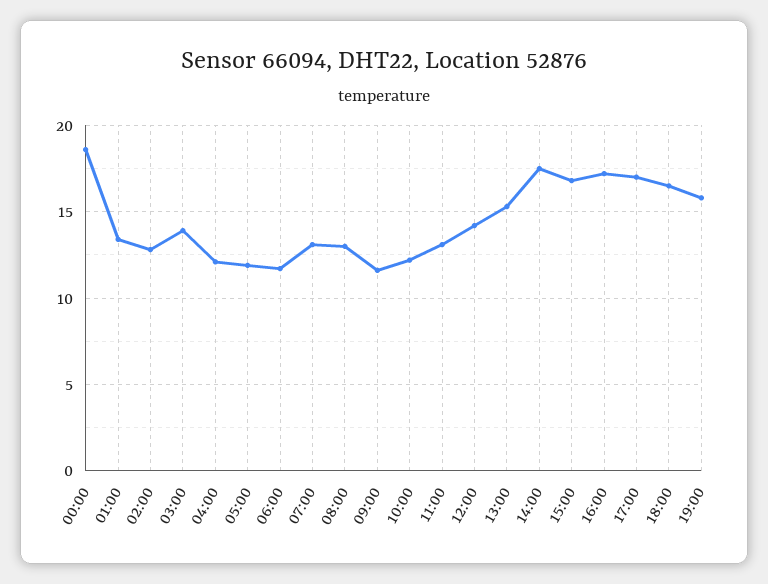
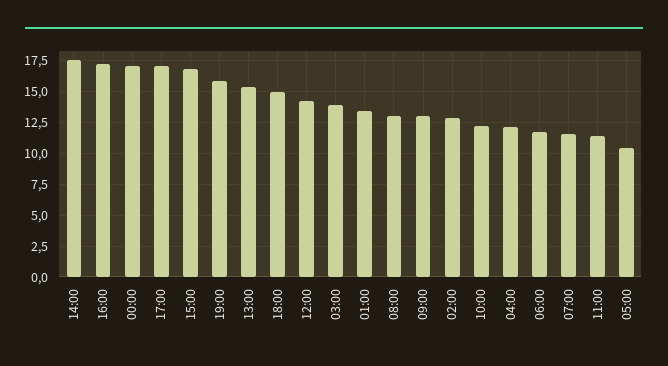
00:00: 18.5 -> 17
05:00: 12 -> 10.5
07:00: 13 -> 11.5
09:00: 11.5 -> 13
11:00: 13 -> 11.5
18:00: 16.5 -> 15

